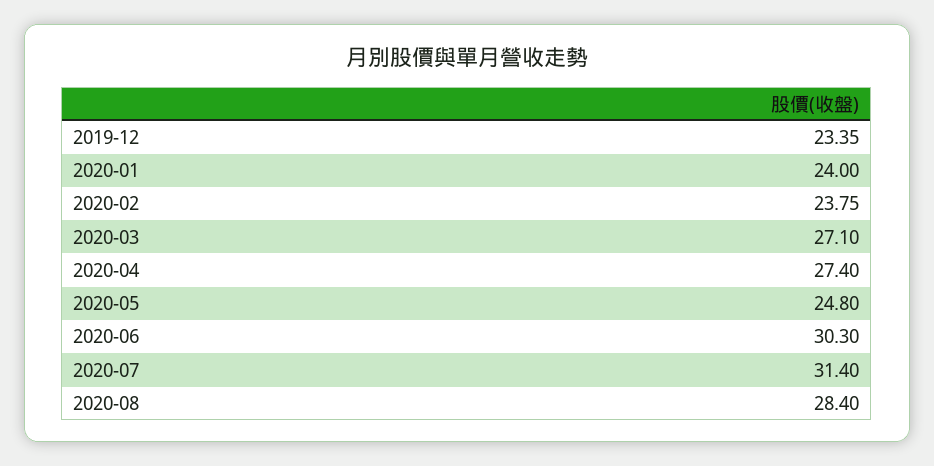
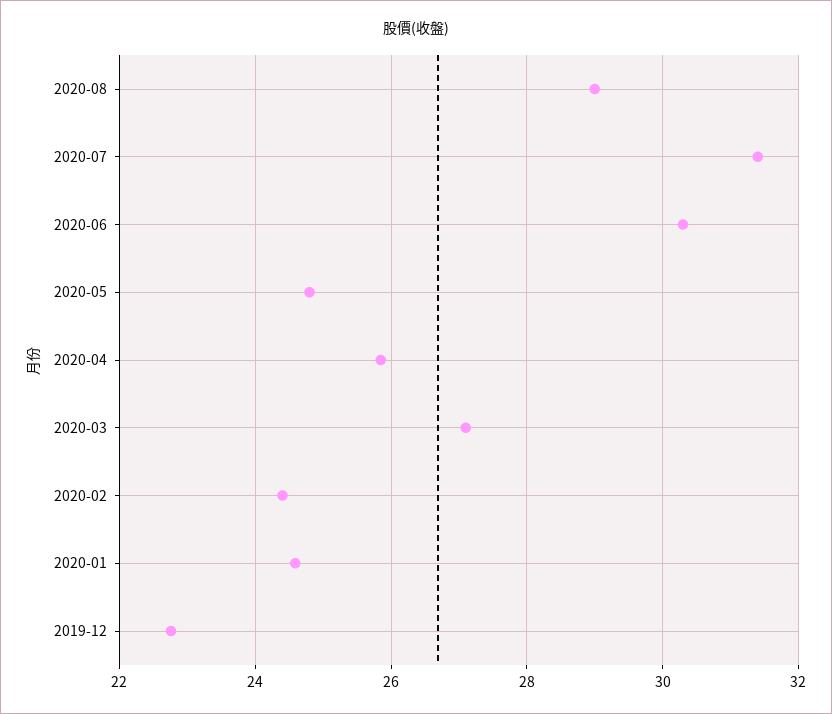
2019-12: 23.35 -> 22.8
2020-01: 24 -> 24.6
2020-02: 23.75 -> 24.4
2020-04: 27.4 -> 25.8
2020-08: 28.4 -> 29

